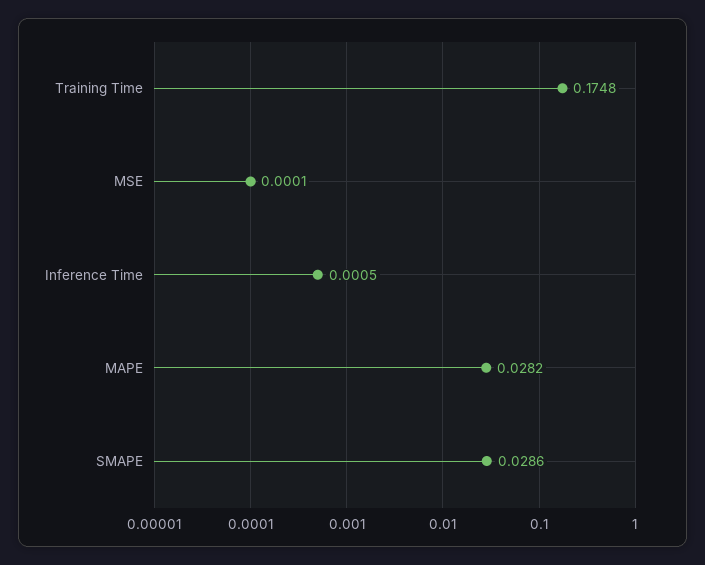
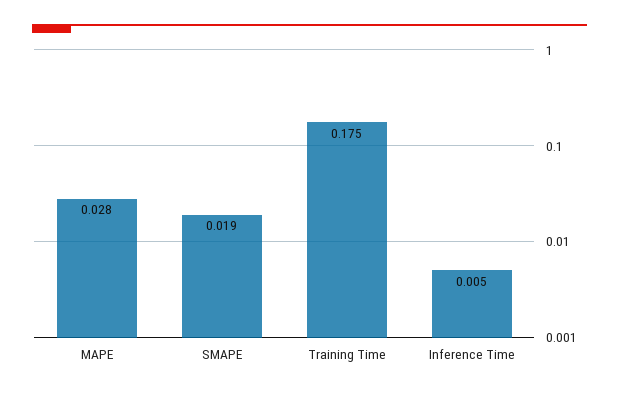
MSE: 0.0001 -> none
Inference Time: 0.0005 -> 0.005
SMAPE: 0.0286 -> 0.019

